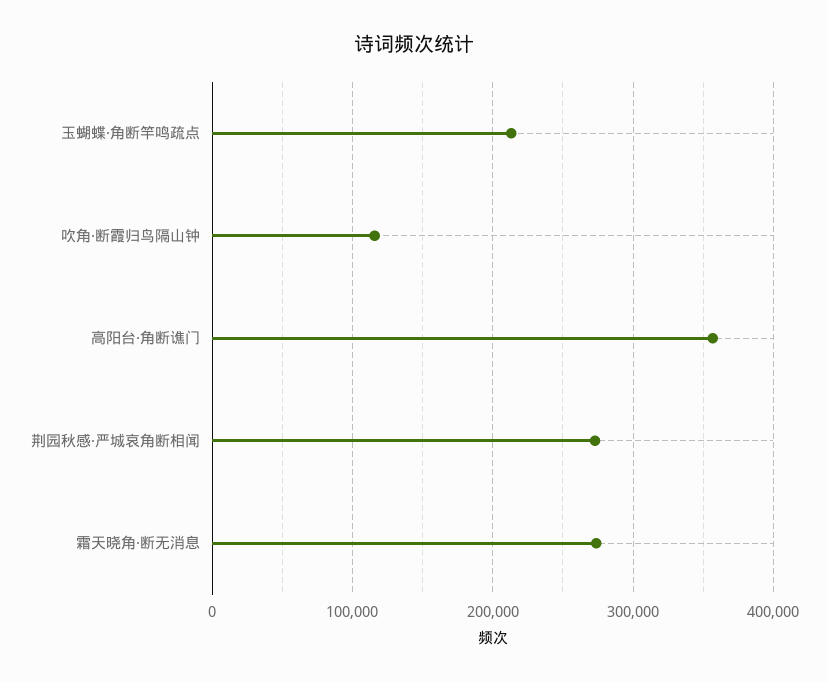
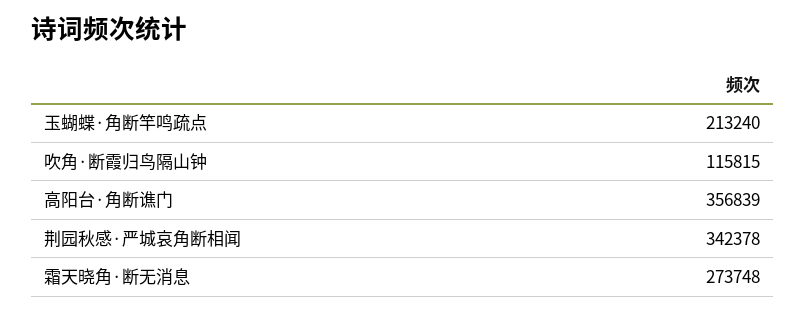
荆园秋感·严城哀角断相闻: 270000 -> 342378

